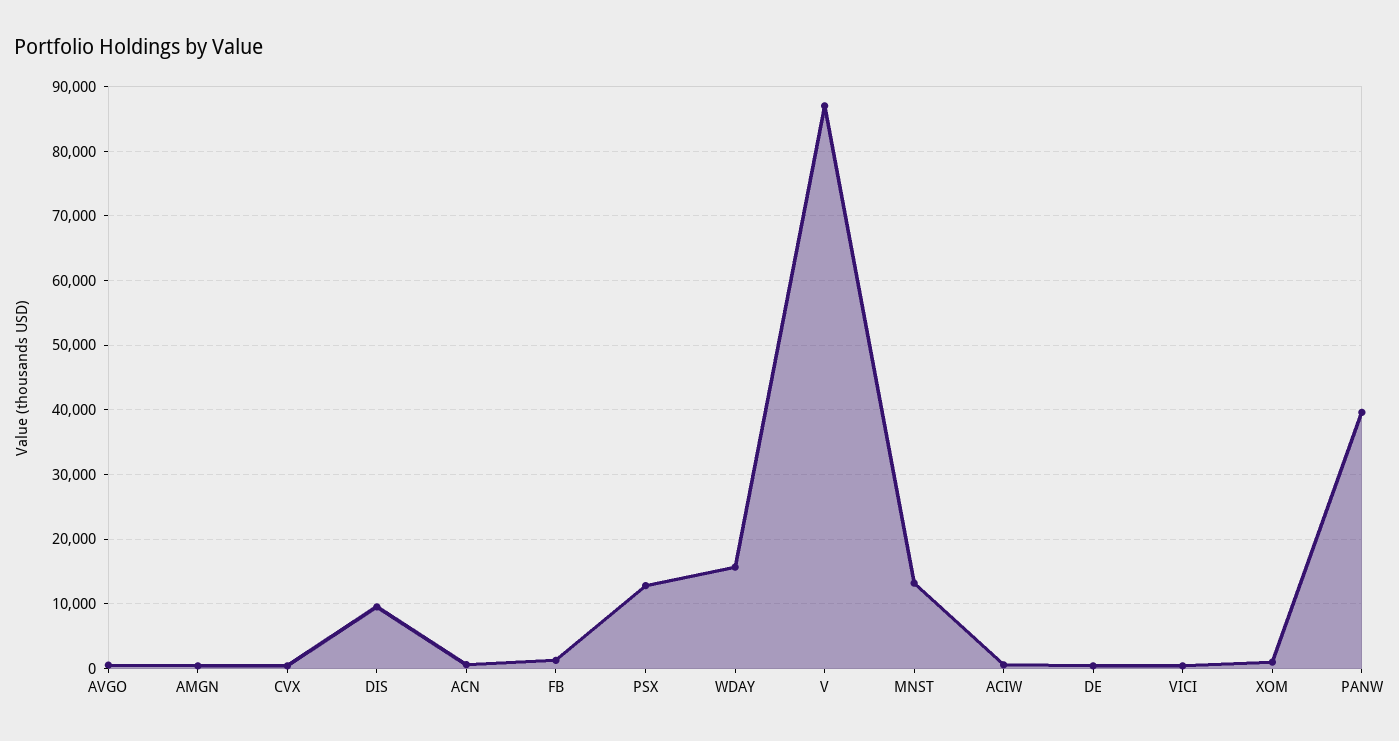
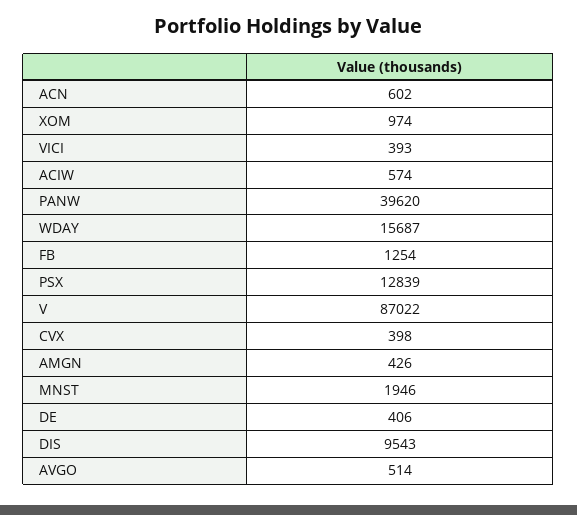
MNST: 13000 -> 1946

